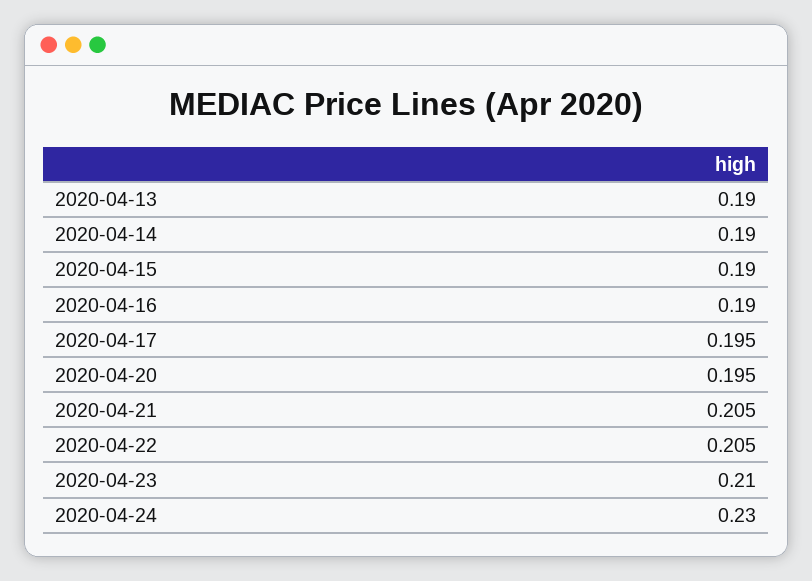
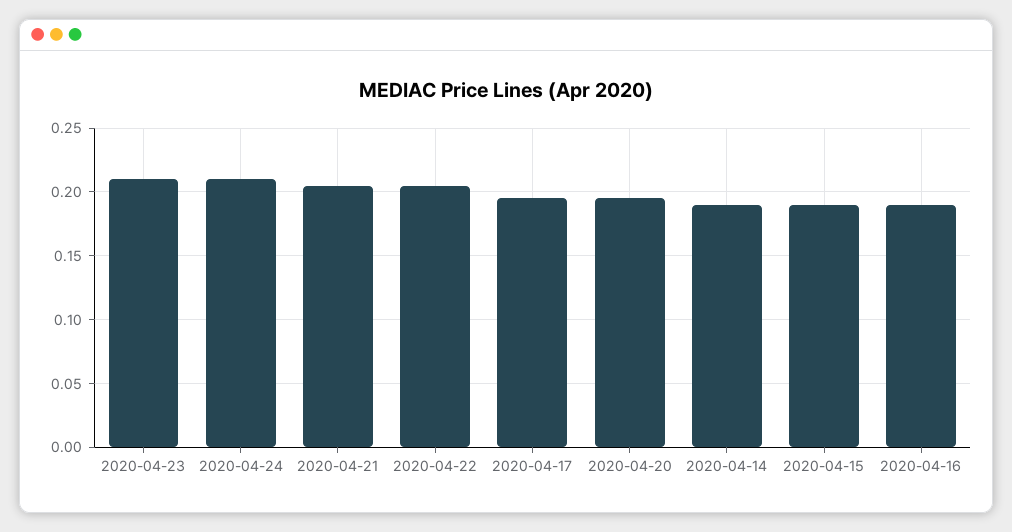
2020-04-13: 0.19 -> none
2020-04-24: 0.23 -> 0.21

